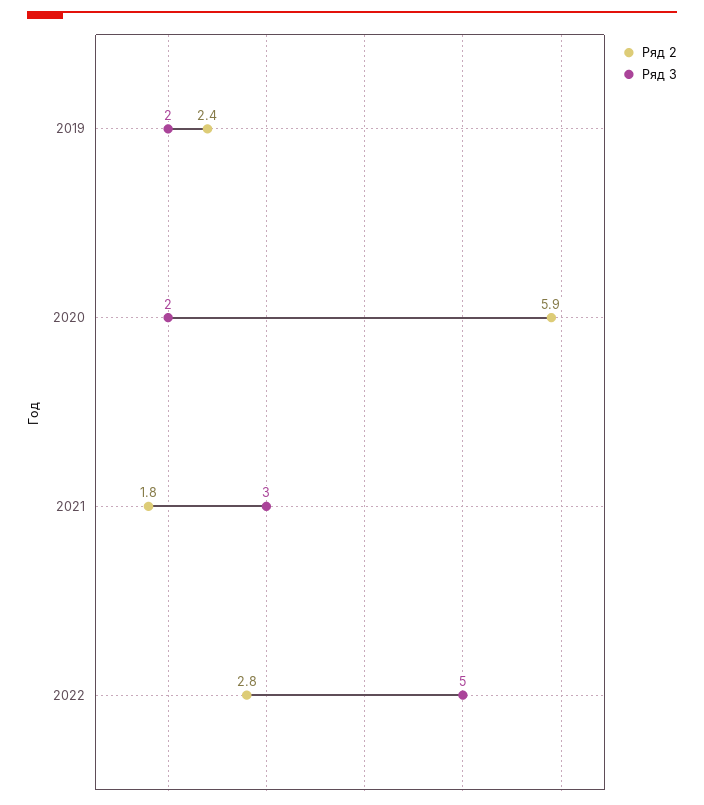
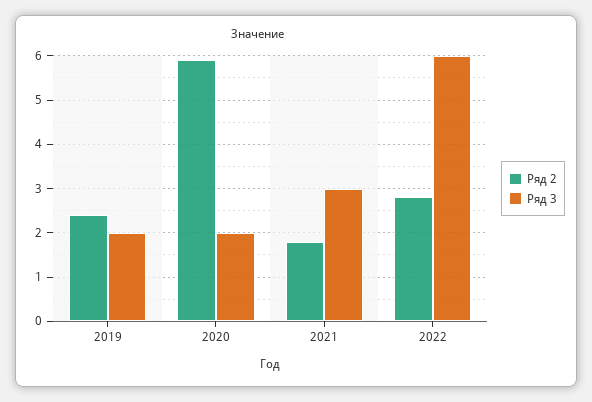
Ряд 3, 2022: 5 -> 6

